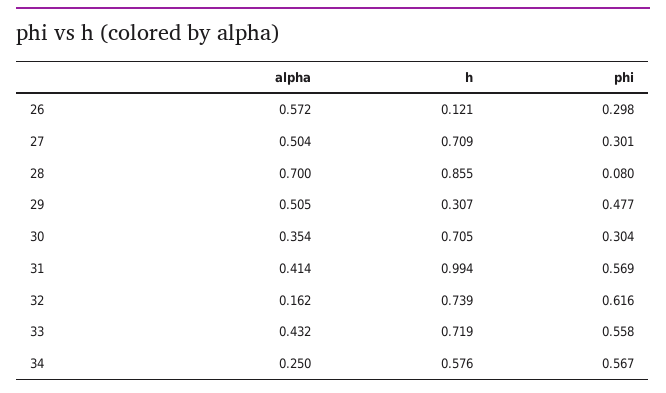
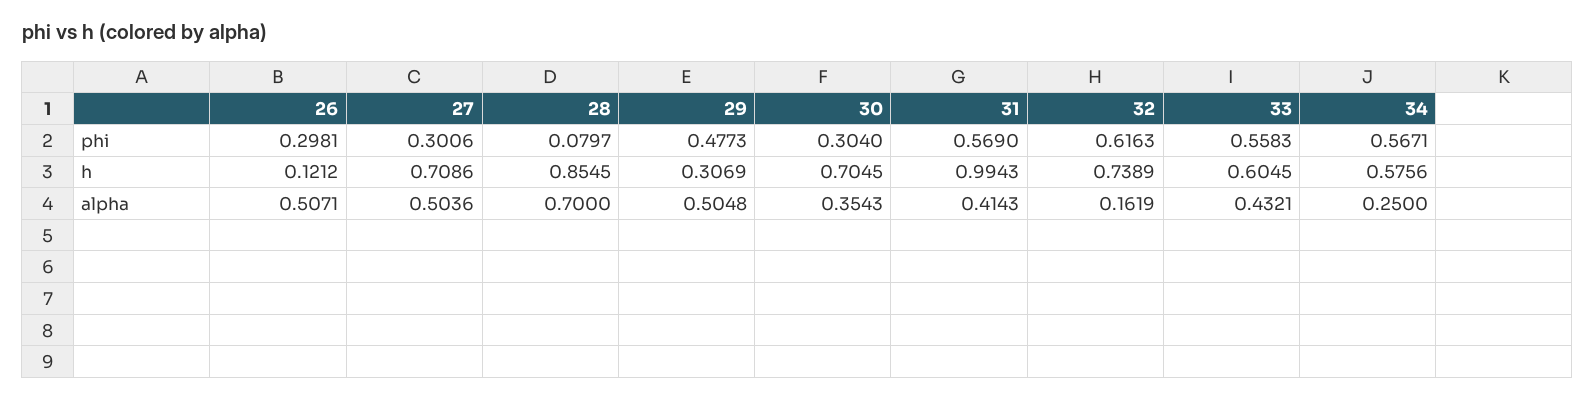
alpha, 26: 0.572 -> 0.5071
h, 33: 0.719 -> 0.6045

